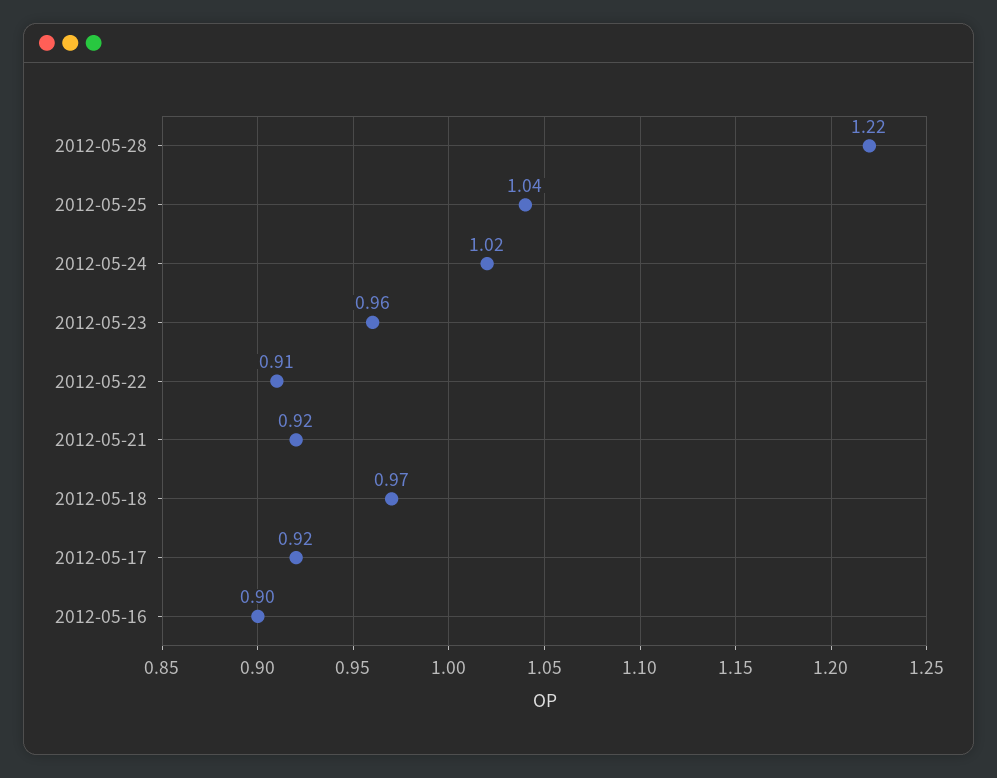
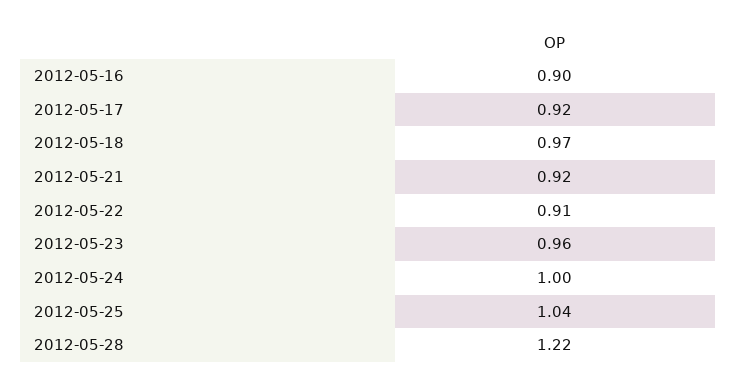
2012-05-24: 1.02 -> 1

